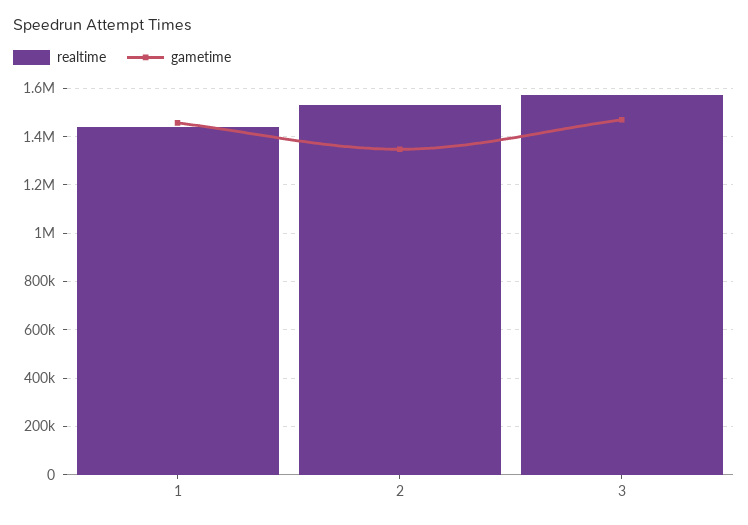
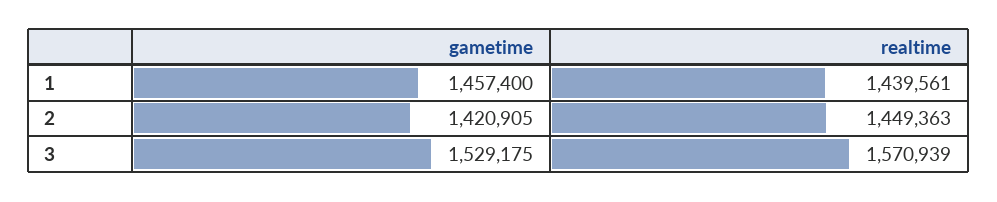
realtime, 2: 1525000 -> 1449363
gametime, 2: 1350000 -> 1420905
gametime, 3: 1475000 -> 1529175

